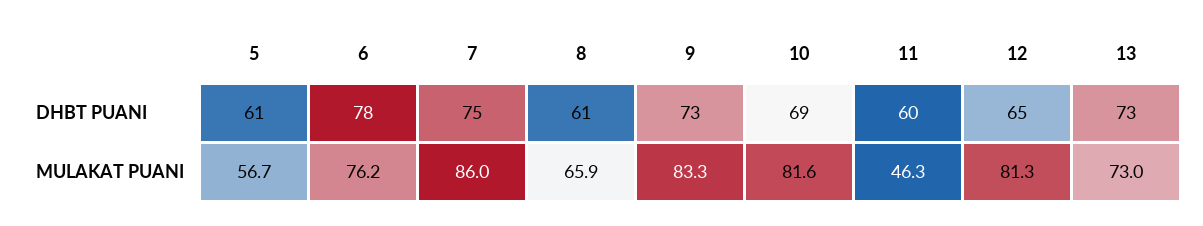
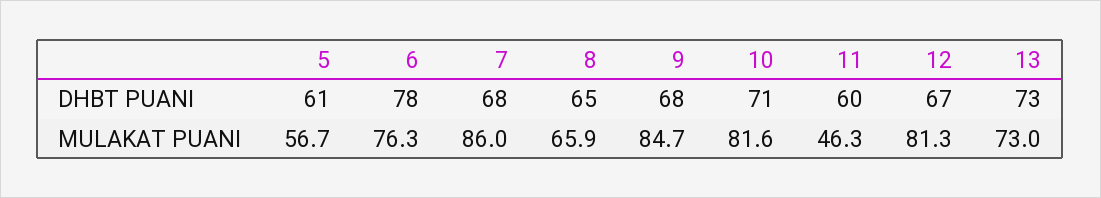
7, DHBT PUANI: 75 -> 68
8, DHBT PUANI: 61 -> 65
9, DHBT PUANI: 73 -> 68
10, DHBT PUANI: 69 -> 71
12, DHBT PUANI: 65 -> 67
6, MULAKAT PUANI: 76.2 -> 76.3
9, MULAKAT PUANI: 83.3 -> 84.7

